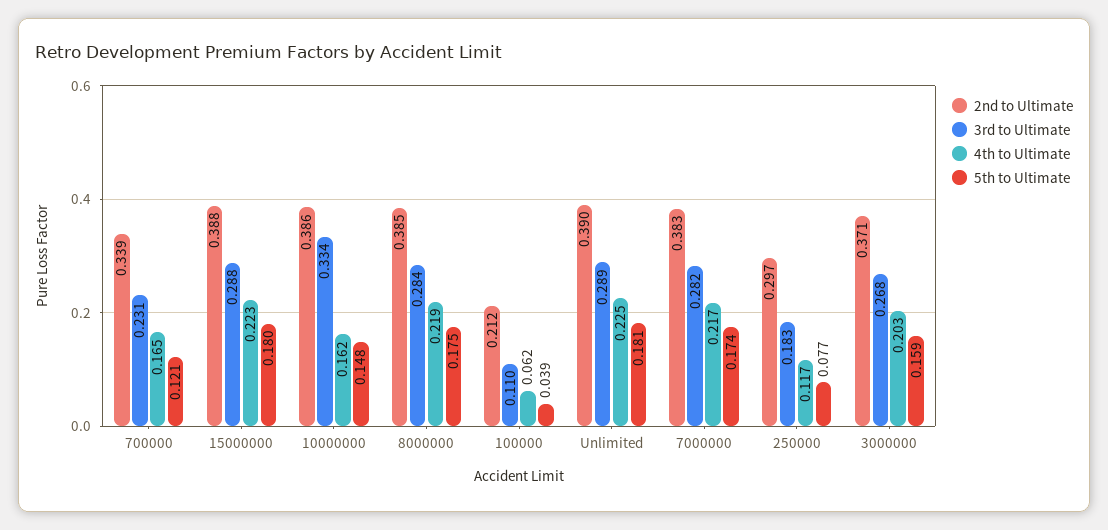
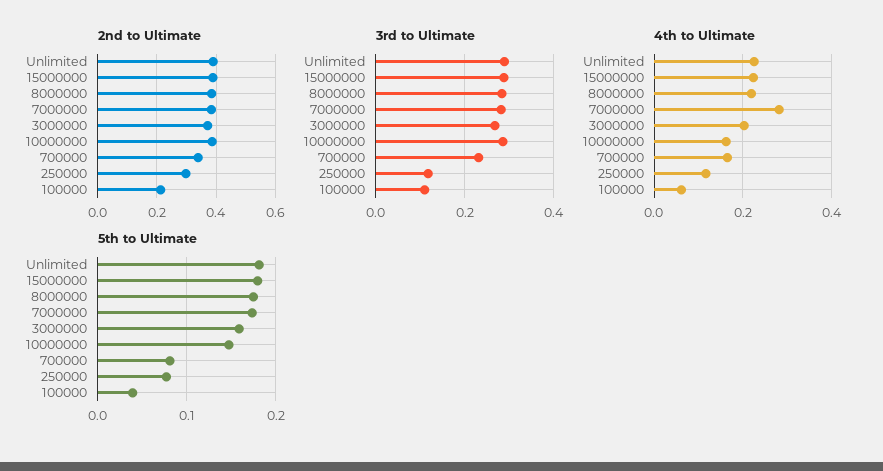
5th to Ultimate, 700000: 0.121 -> 0.08
3rd to Ultimate, 10000000: 0.334 -> 0.28
4th to Ultimate, 7000000: 0.217 -> 0.28
3rd to Ultimate, 250000: 0.183 -> 0.12

